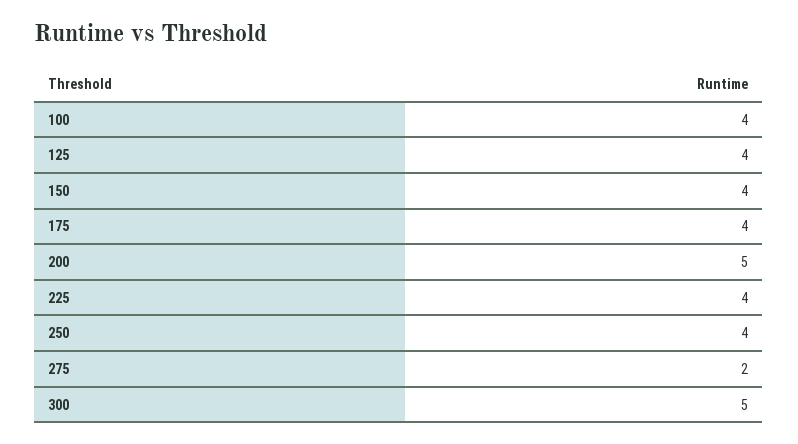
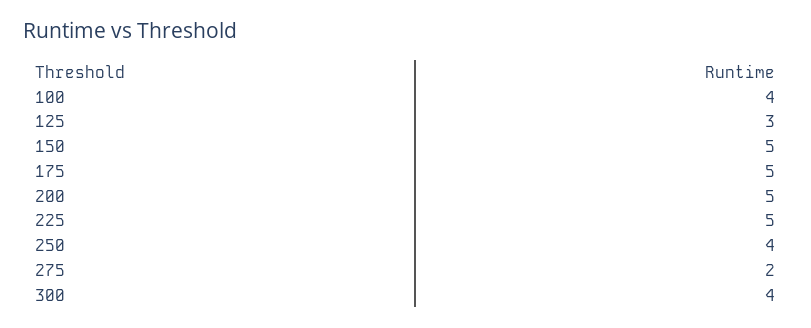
125: 4 -> 3
150: 4 -> 5
175: 4 -> 5
225: 4 -> 5
300: 5 -> 4

